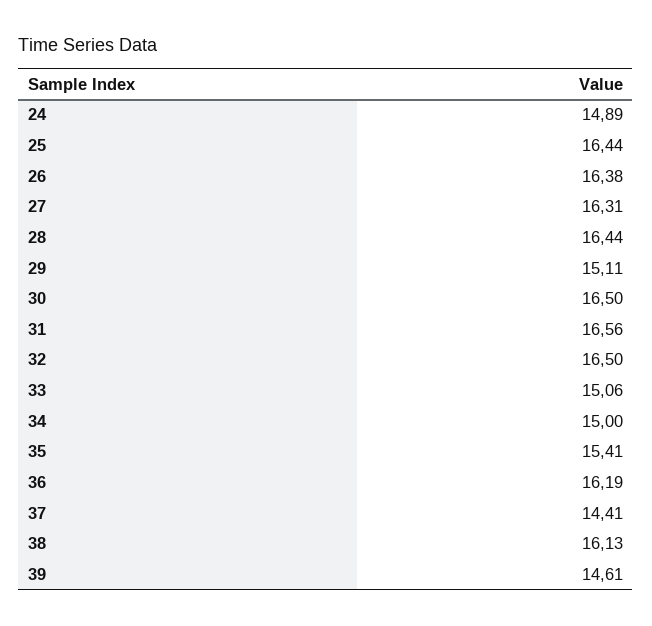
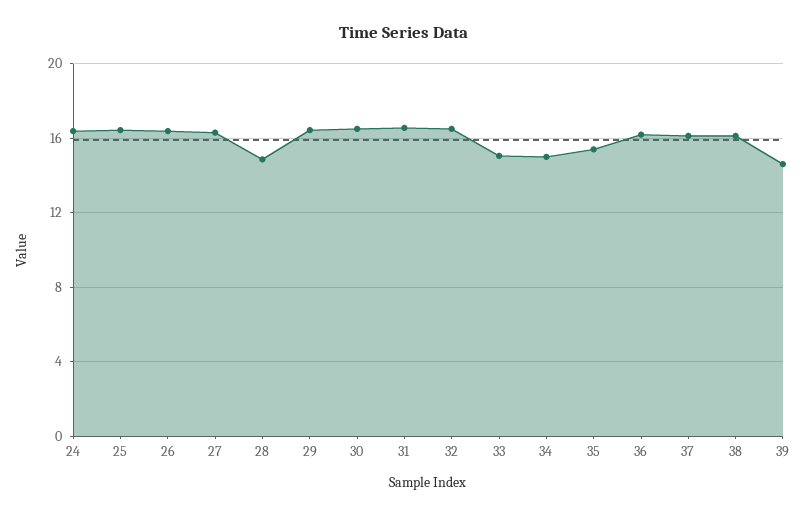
24: 14.89 -> 16.5
28: 16.44 -> 15
29: 15.11 -> 16.5
37: 14.41 -> 16

